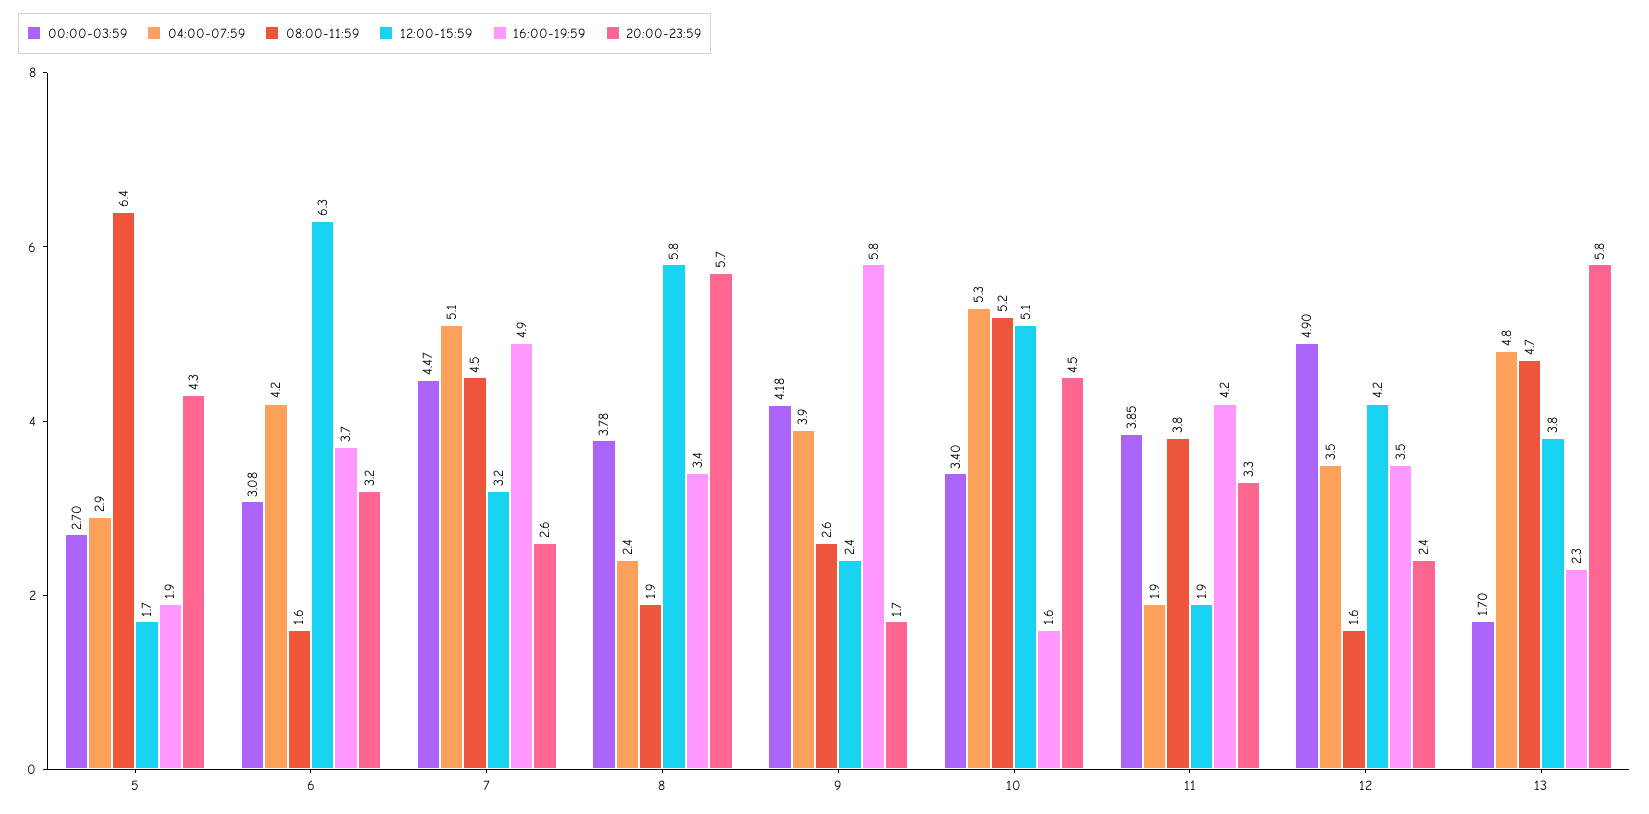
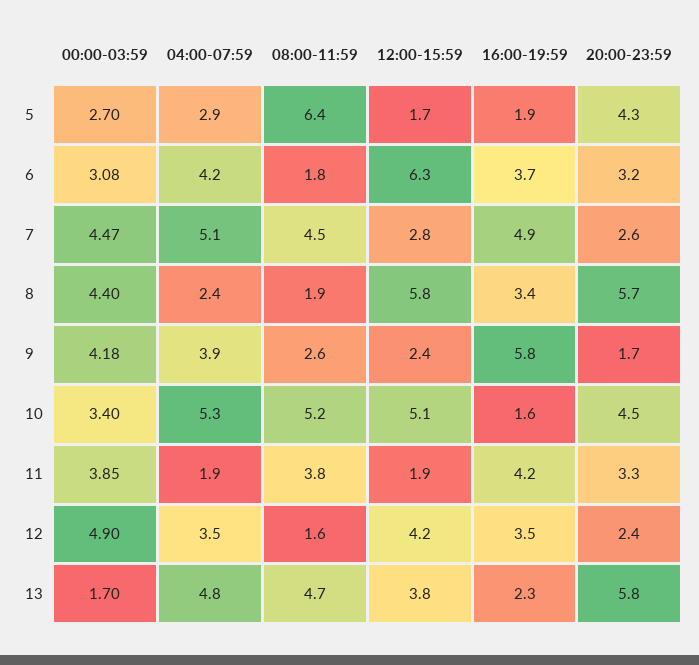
08:00-11:59, 6: 1.6 -> 1.8
12:00-15:59, 7: 3.2 -> 2.8
00:00-03:59, 8: 3.78 -> 4.4

